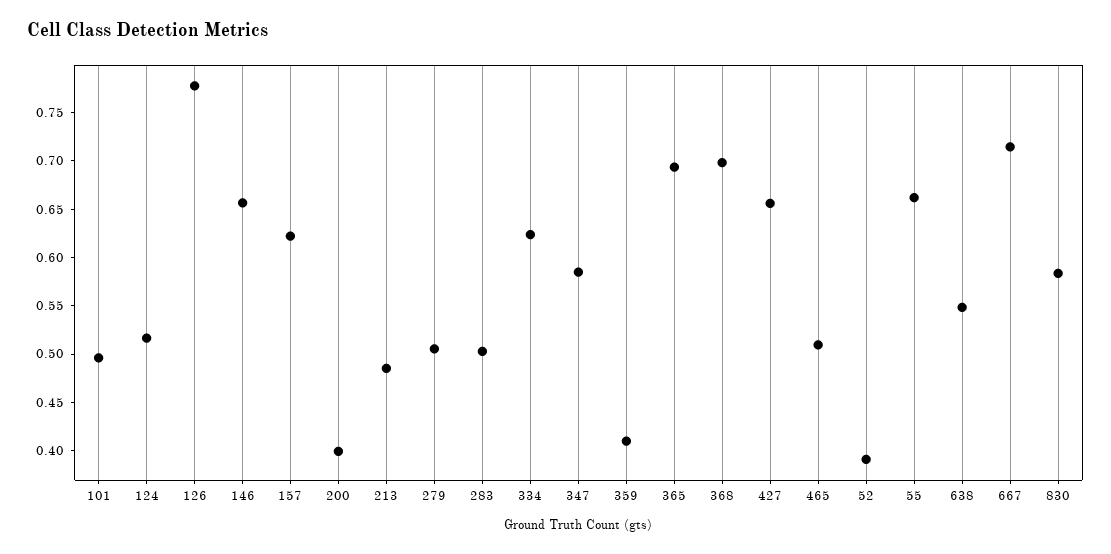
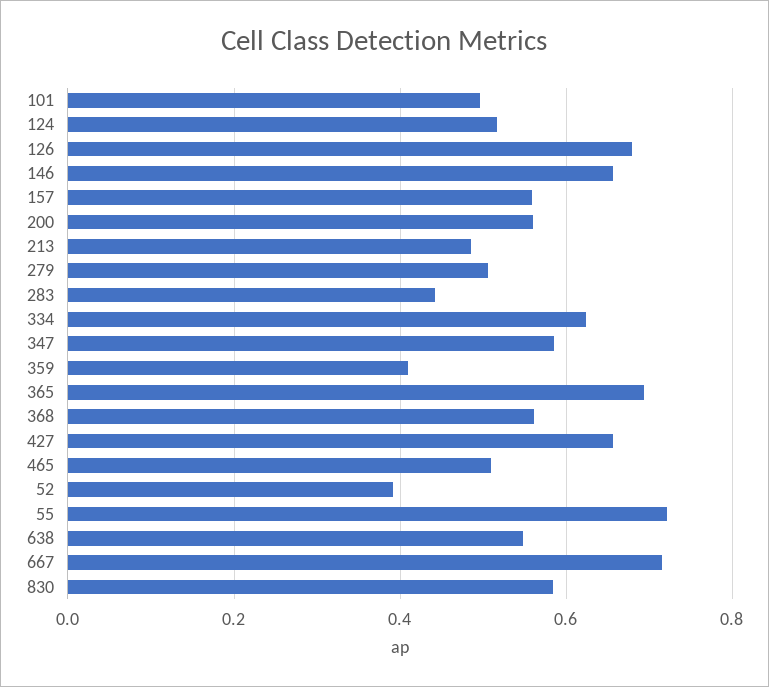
126: 0.78 -> 0.68
157: 0.62 -> 0.56
200: 0.4 -> 0.56
283: 0.5 -> 0.44
368: 0.7 -> 0.56
55: 0.66 -> 0.72

